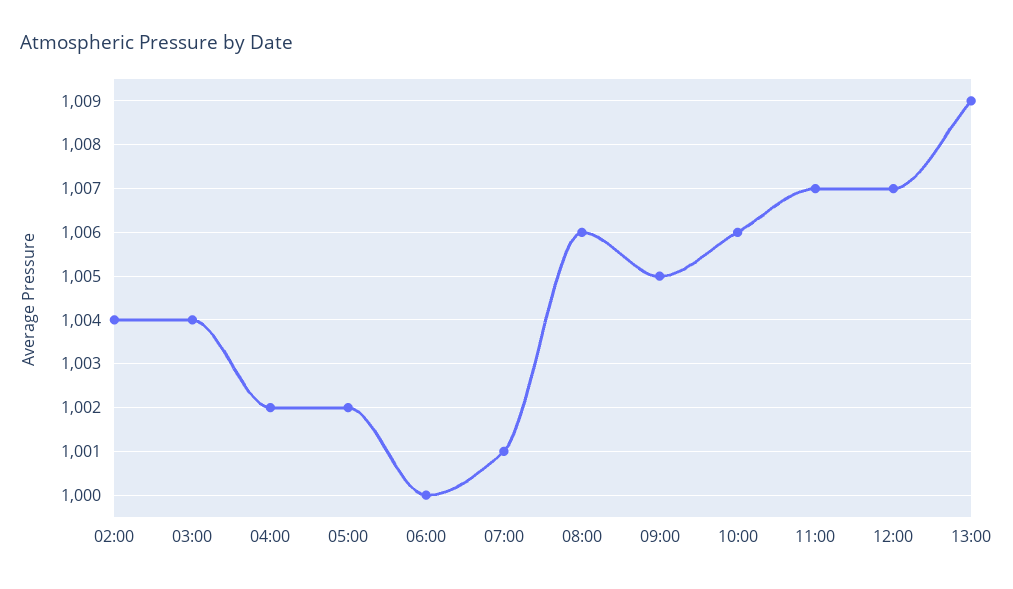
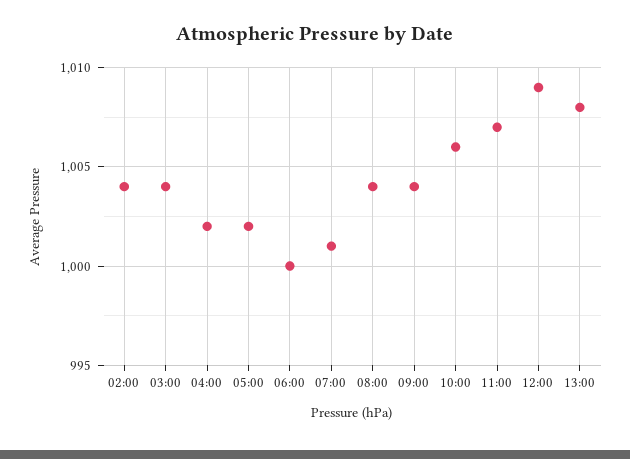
08:00: 1006 -> 1004
09:00: 1005 -> 1004
12:00: 1007 -> 1009
13:00: 1009 -> 1008

